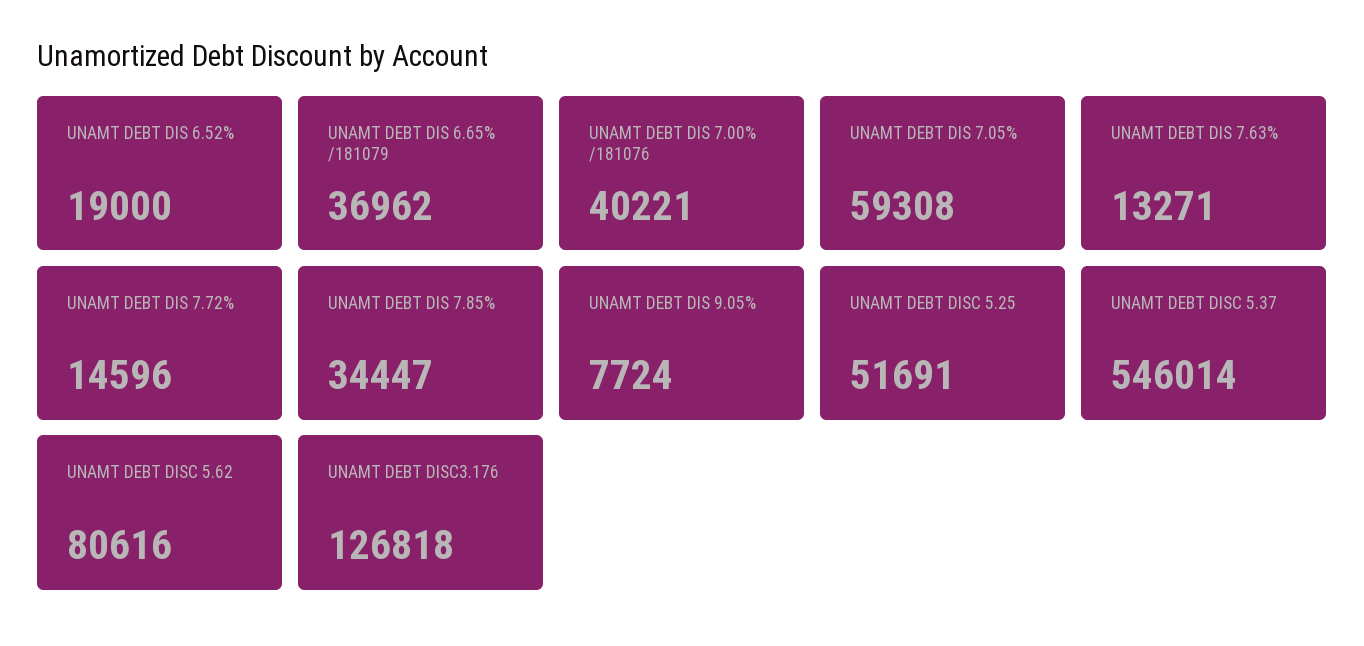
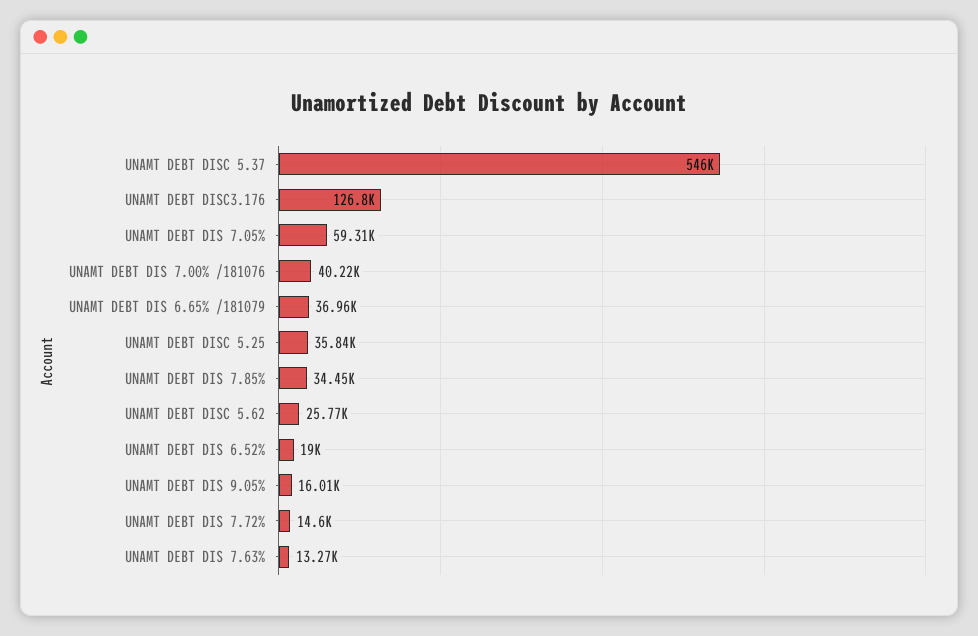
UNAMT DEBT DIS 9.05%: 7724 -> 16010
UNAMT DEBT DISC 5.25: 51691 -> 35840
UNAMT DEBT DISC 5.62: 80616 -> 25770

